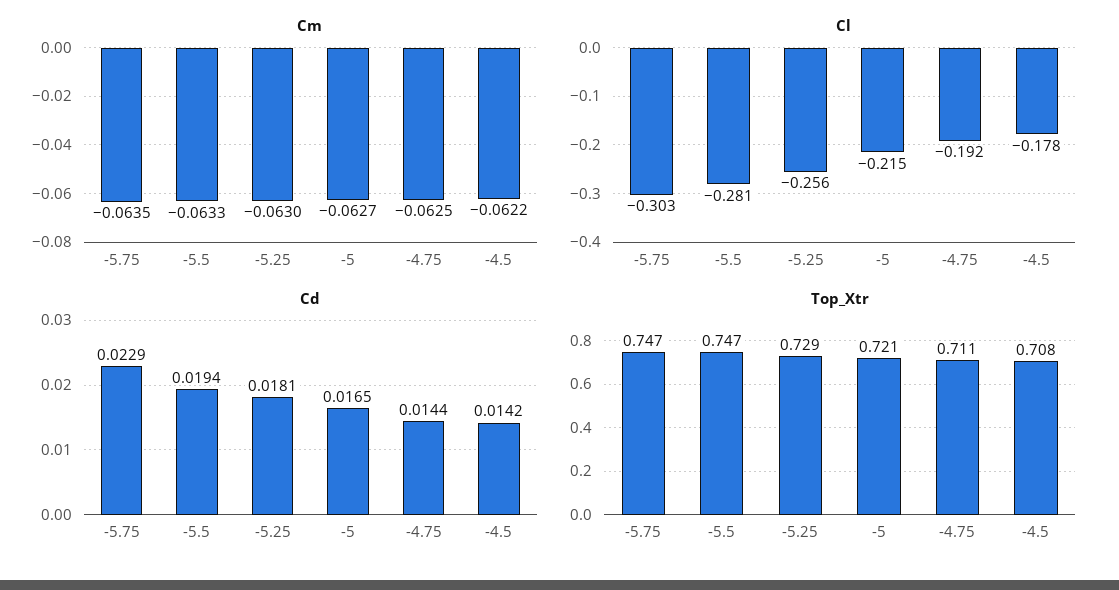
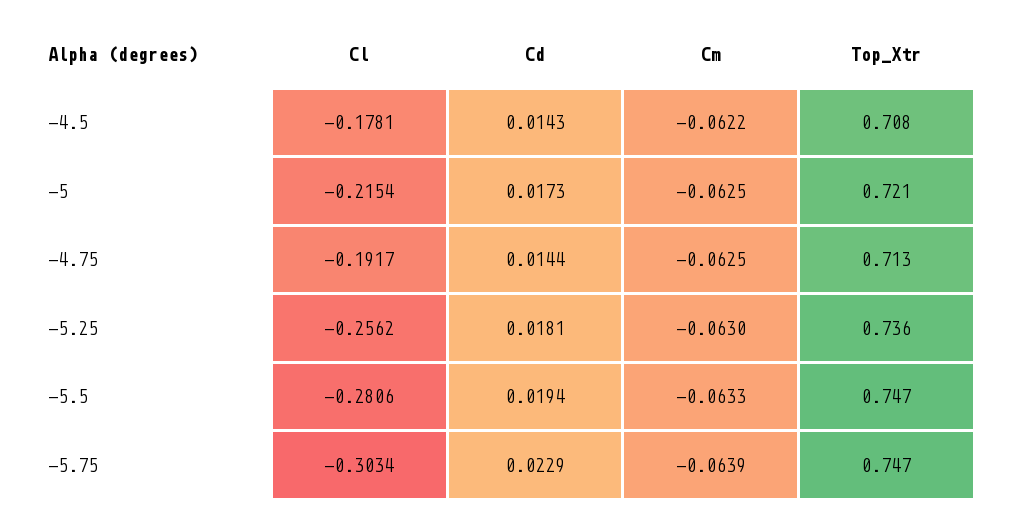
Cm, -5.75: -0.0635 -> -0.0639
Cm, -5: -0.0627 -> -0.0625
Cd, -5: 0.0165 -> 0.0173
Cd, -4.5: 0.0142 -> 0.0143
Top_Xtr, -5.25: 0.729 -> 0.736
Top_Xtr, -4.75: 0.711 -> 0.713

